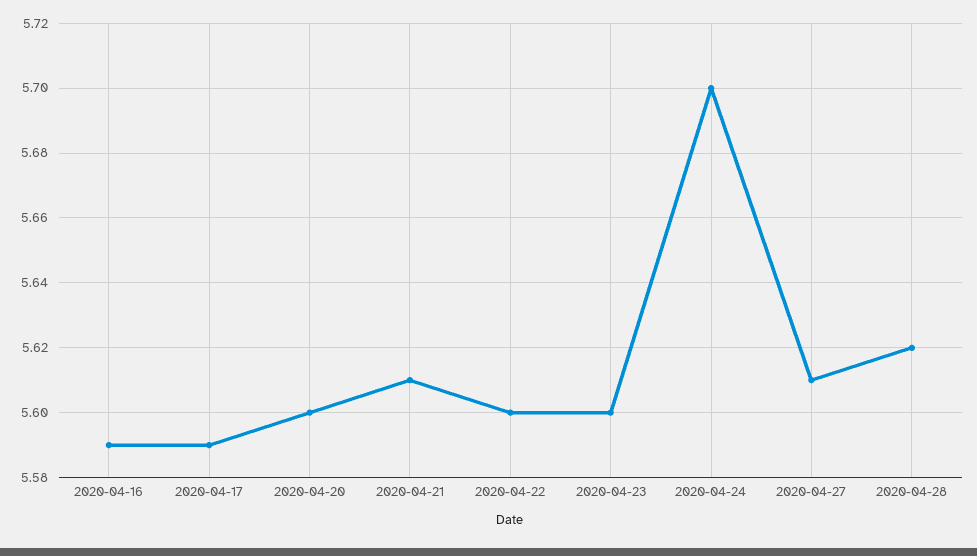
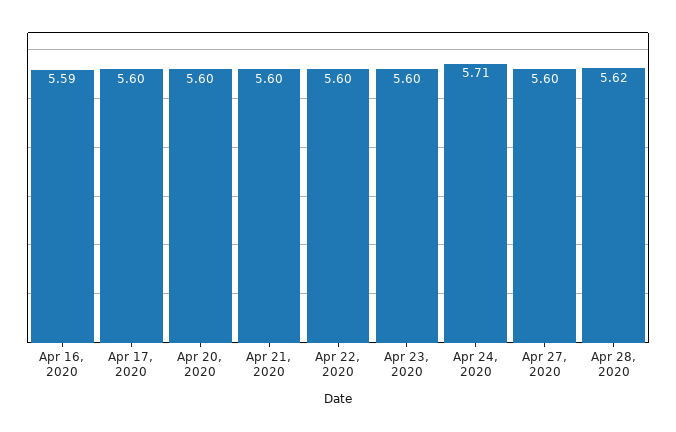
2020-04-17: 5.59 -> 5.6
2020-04-21: 5.61 -> 5.6
2020-04-24: 5.7 -> 5.71
2020-04-27: 5.61 -> 5.6

